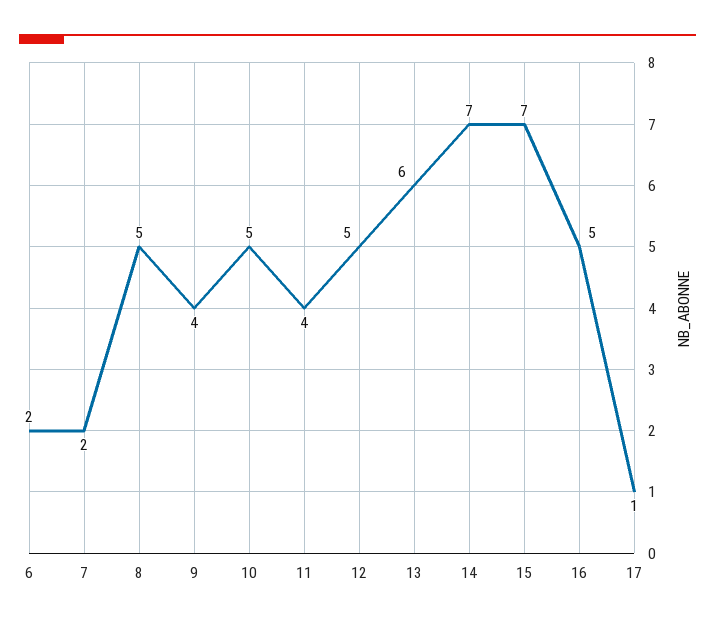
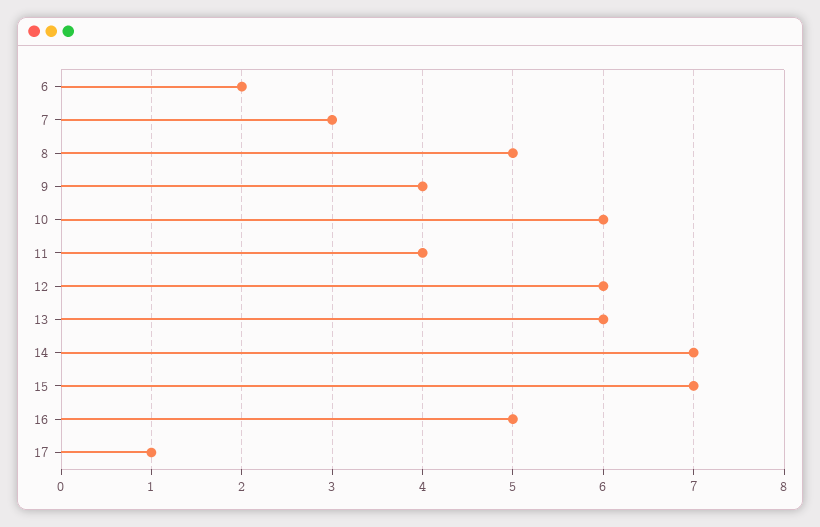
7: 2 -> 3
10: 5 -> 6
12: 5 -> 6

